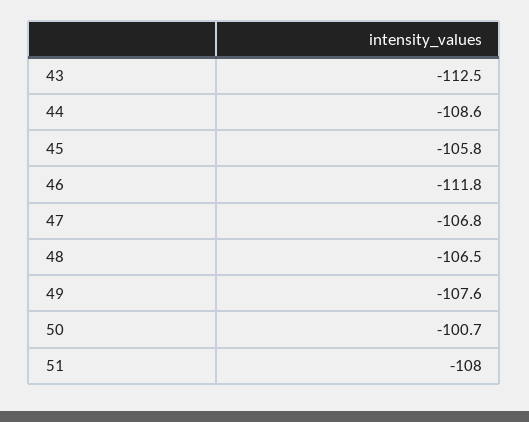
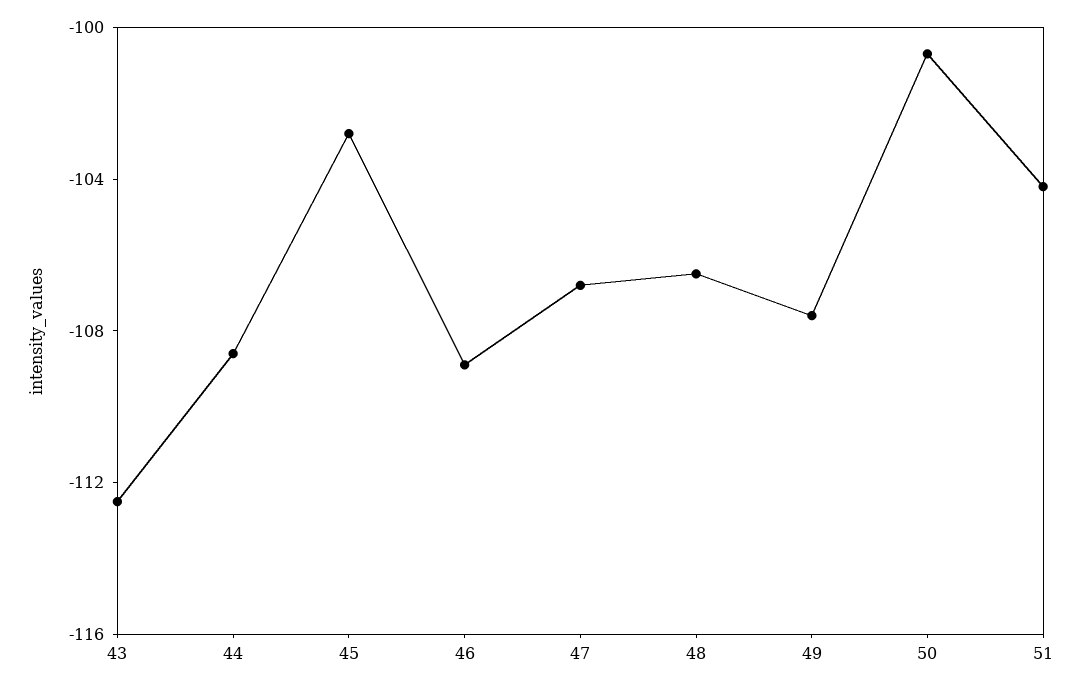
45: -105.8 -> -103
46: -111.8 -> -109
51: -108 -> -104

